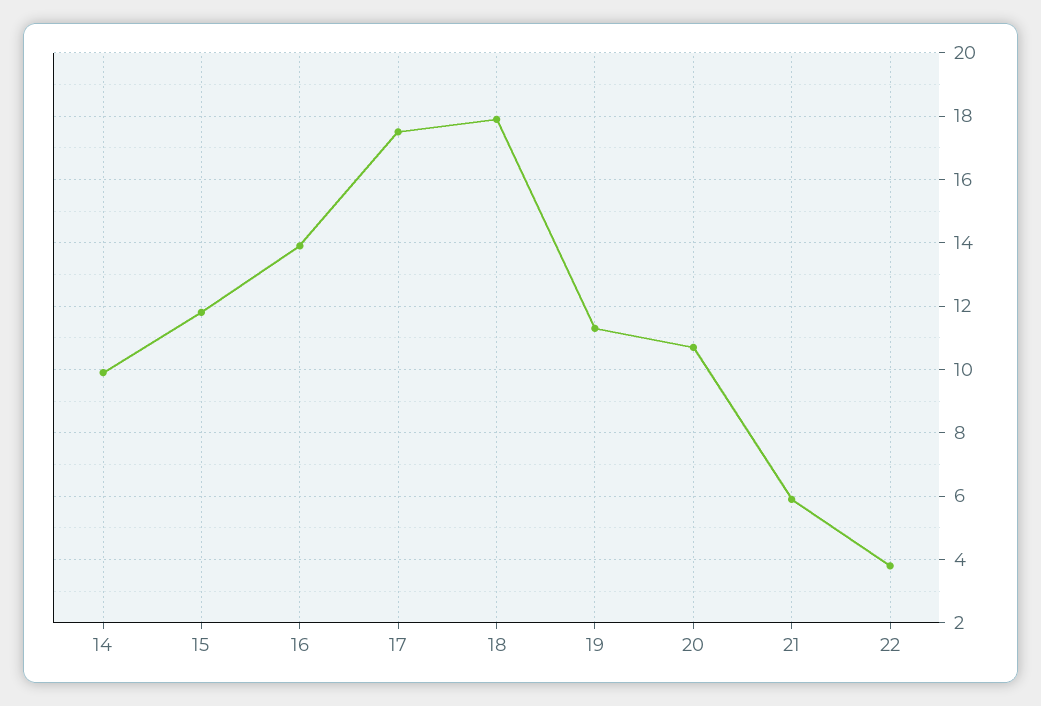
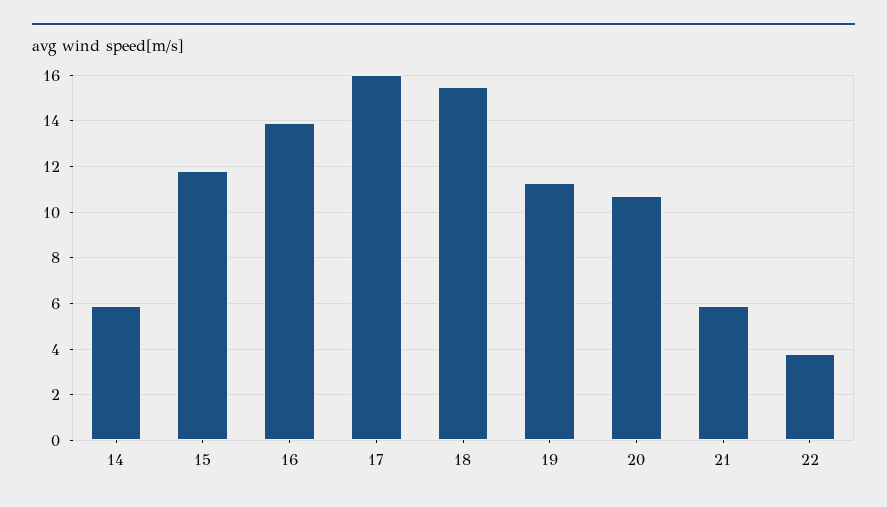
14: 10 -> 6
17: 17.5 -> 16
18: 18 -> 15.5

